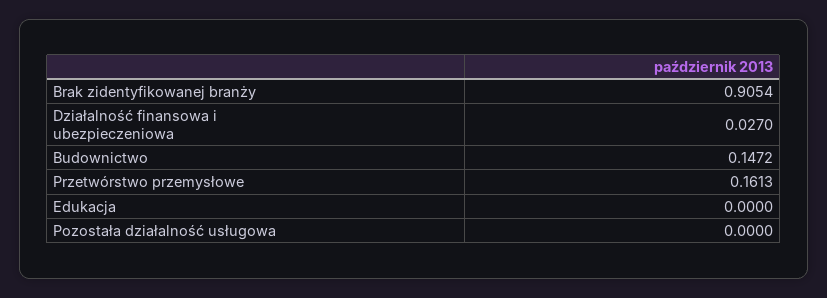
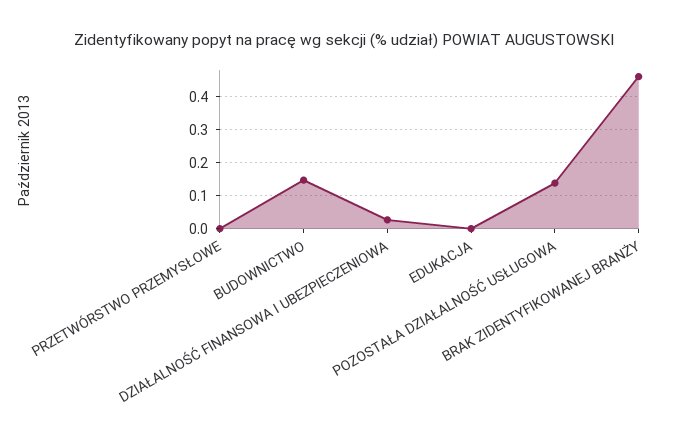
Brak zidentyfikowanej branży: 0.9054 -> 0.46
Przetwórstwo przemysłowe: 0.1613 -> 0
Pozostała działalność usługowa: 0 -> 0.14

